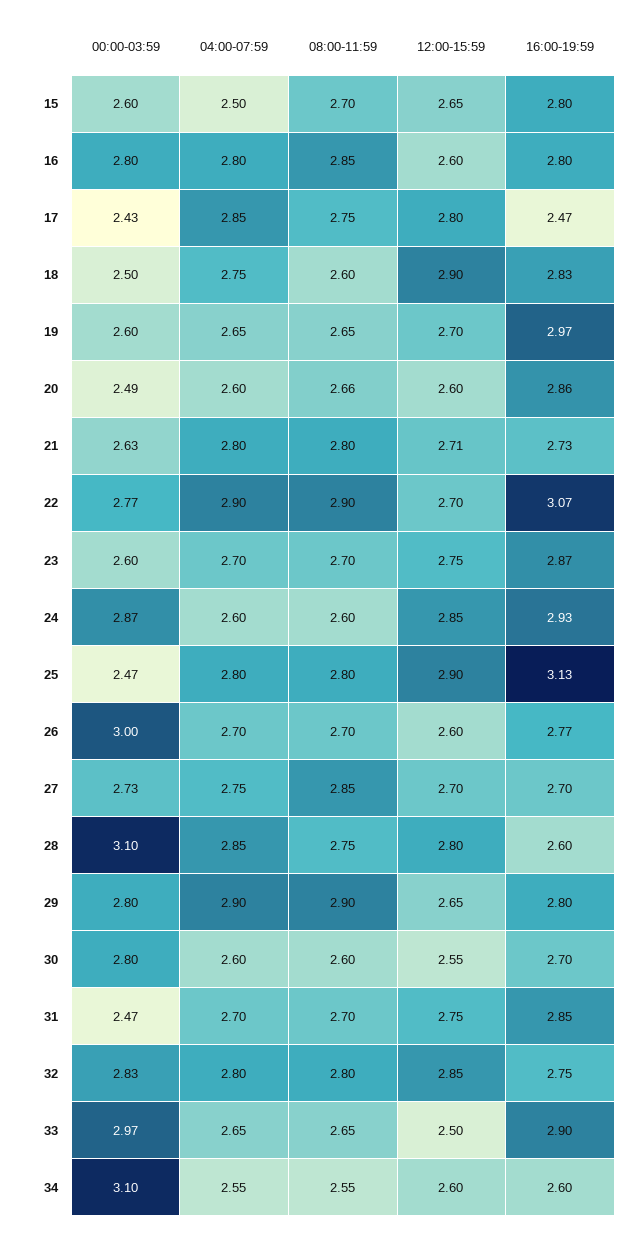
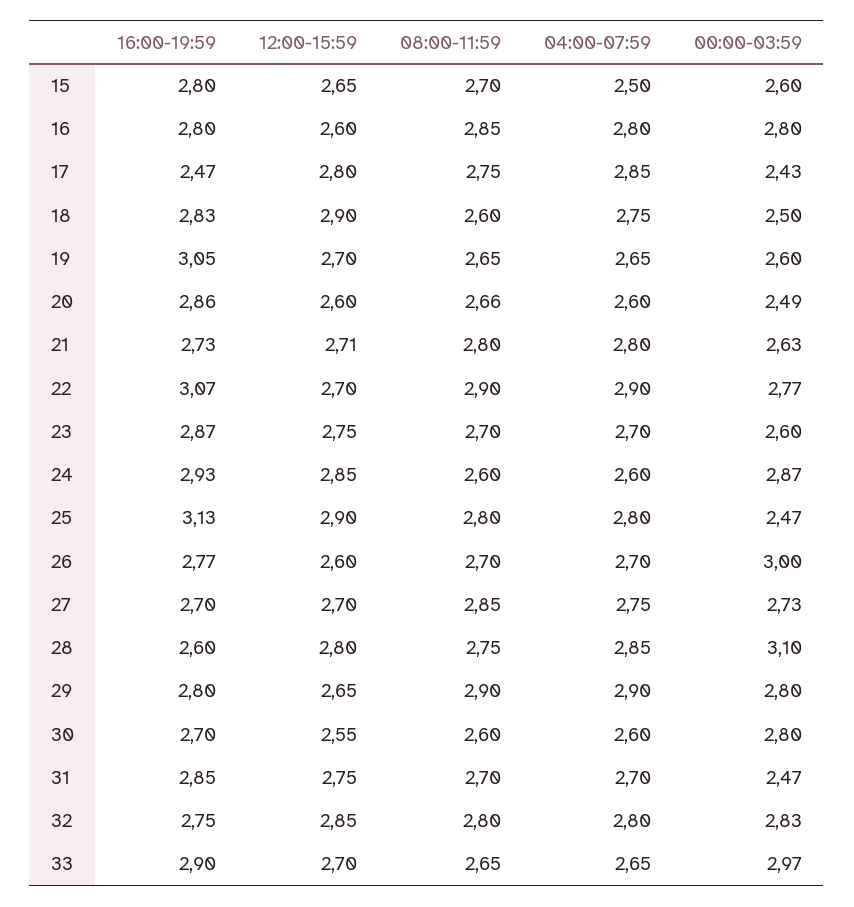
16:00-19:59, 19: 2.97 -> 3.05
12:00-15:59, 33: 2.5 -> 2.7
00:00-03:59, 34: 3.1 -> none
04:00-07:59, 34: 2.55 -> none
08:00-11:59, 34: 2.55 -> none
12:00-15:59, 34: 2.6 -> none
16:00-19:59, 34: 2.6 -> none

